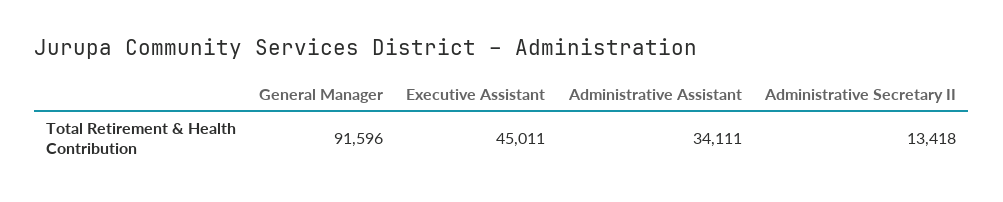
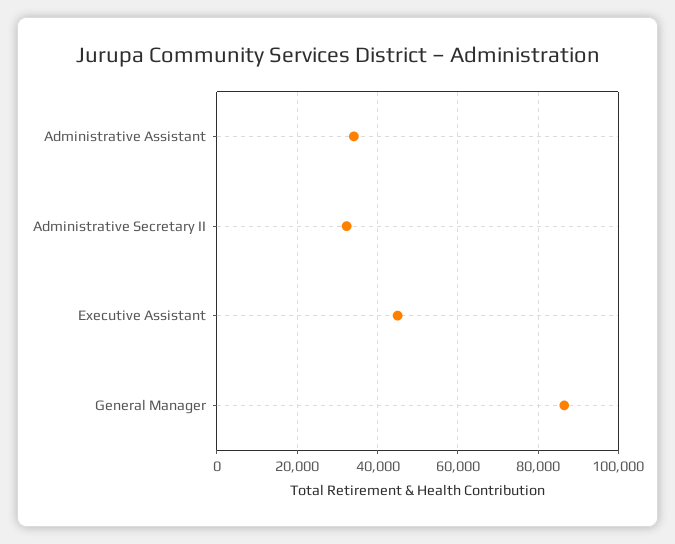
General Manager: 91596 -> 86000
Administrative Secretary II: 13418 -> 32000

